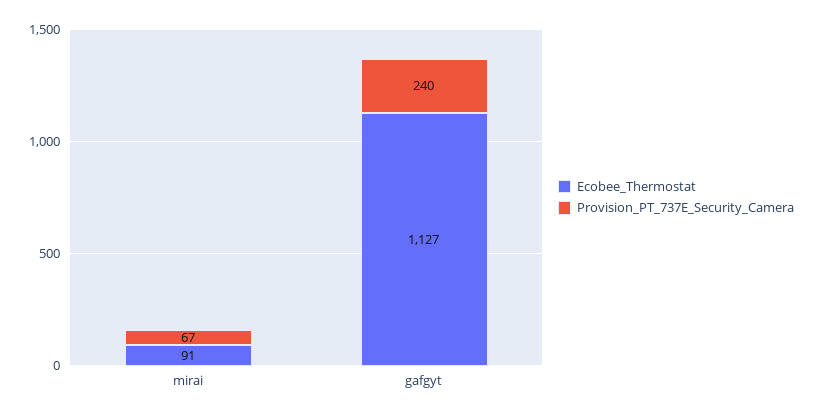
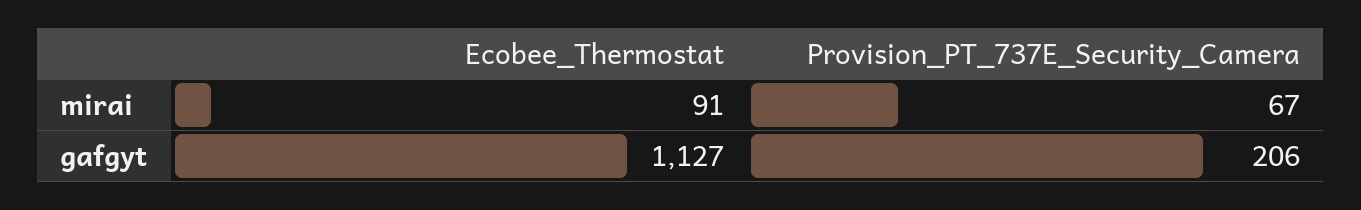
Provision_PT_737E_Security_Camera, gafgyt: 240 -> 206

